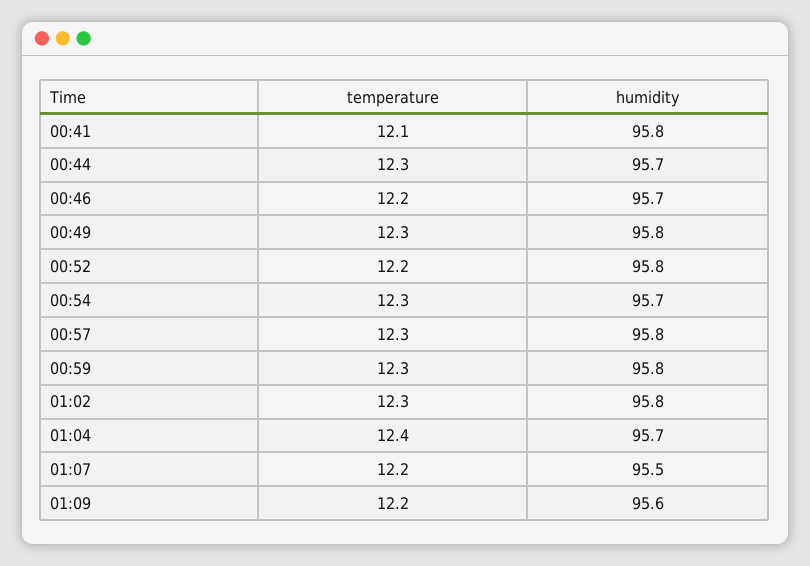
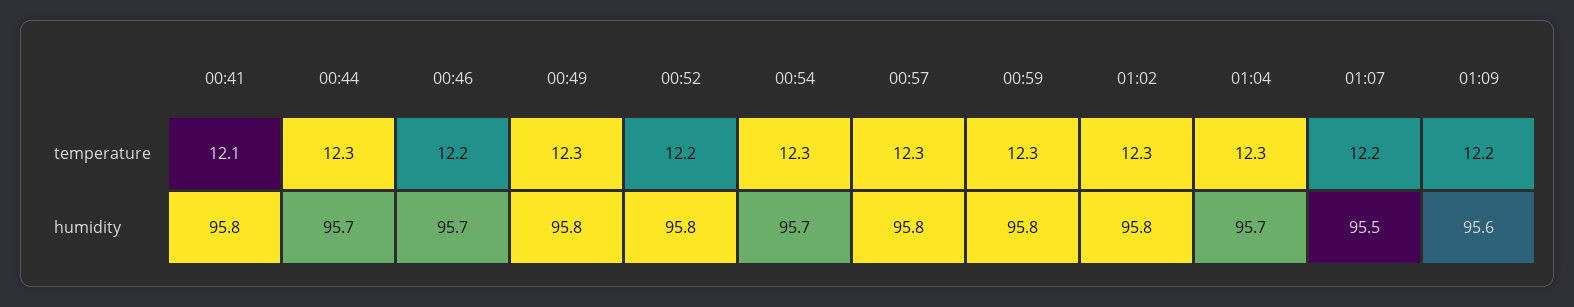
temperature, 01:04: 12.4 -> 12.3

